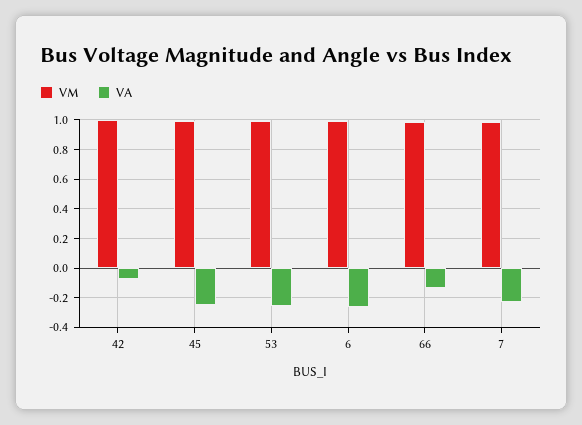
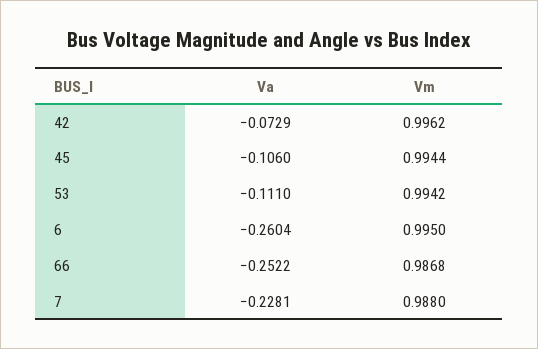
VA, 45: -0.25 -> -0.106
VA, 53: -0.25 -> -0.111
VA, 66: -0.15 -> -0.2522

